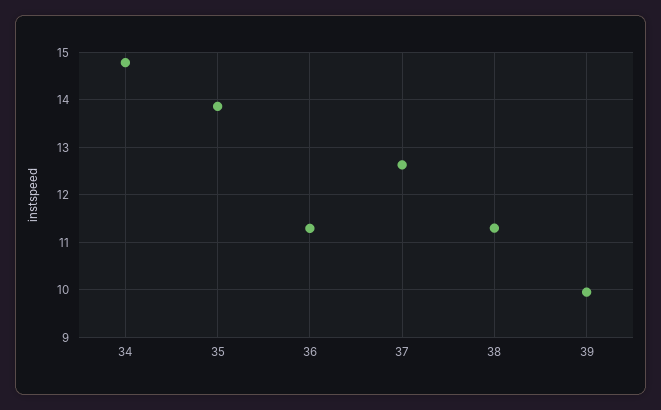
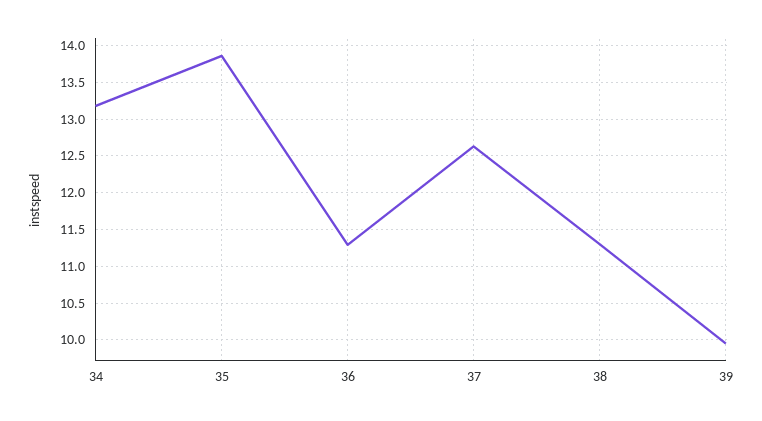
34: 14.8 -> 13.2

